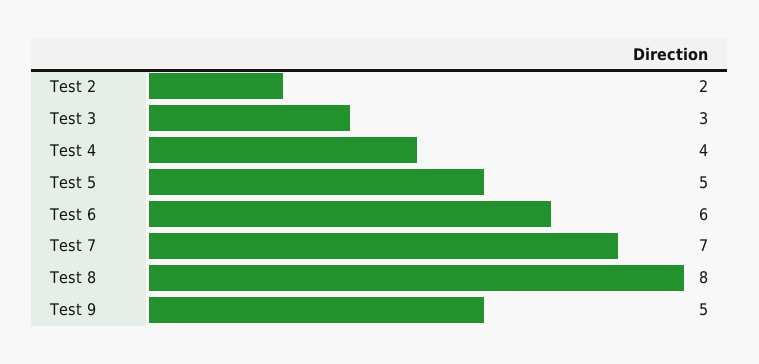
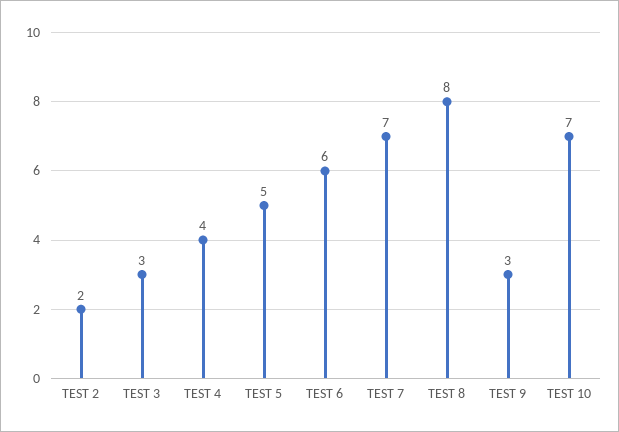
Test 9: 5 -> 3
TEST 10: none -> 7

